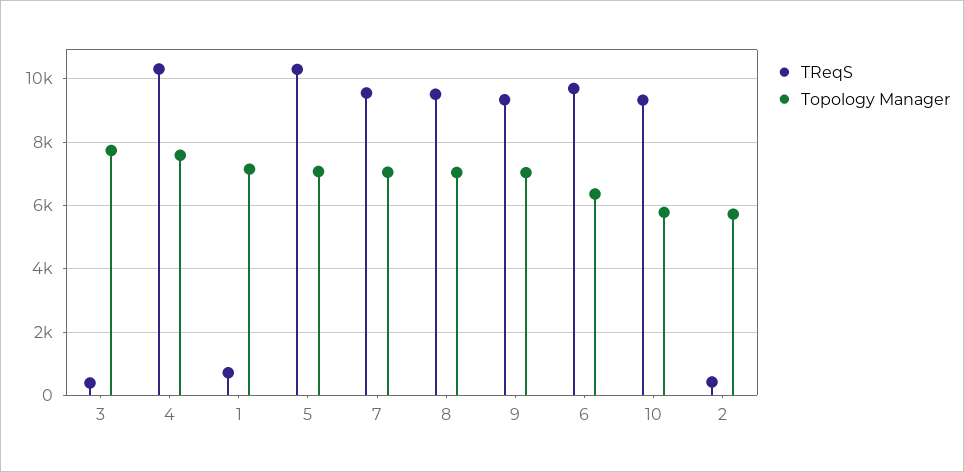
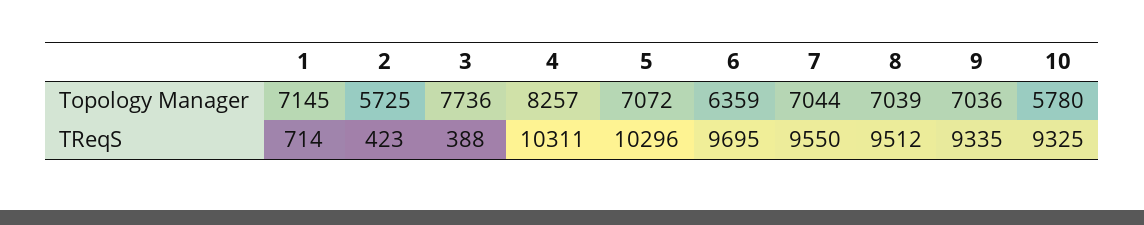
Topology Manager, 4: 7600 -> 8257

